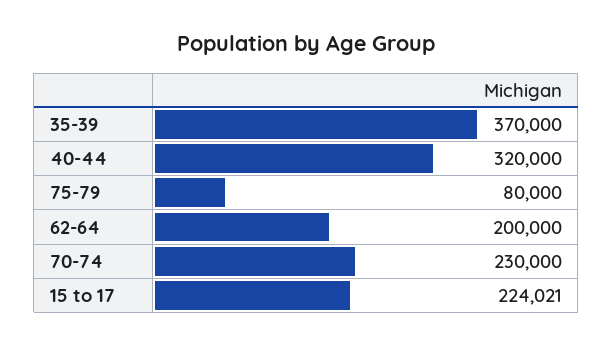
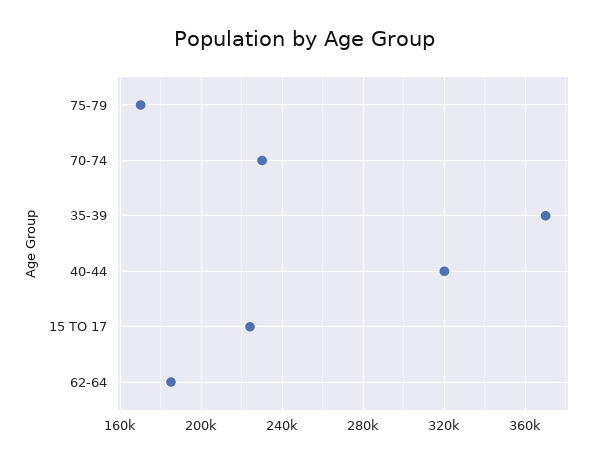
75-79: 80000 -> 170000
62-64: 200000 -> 185000

